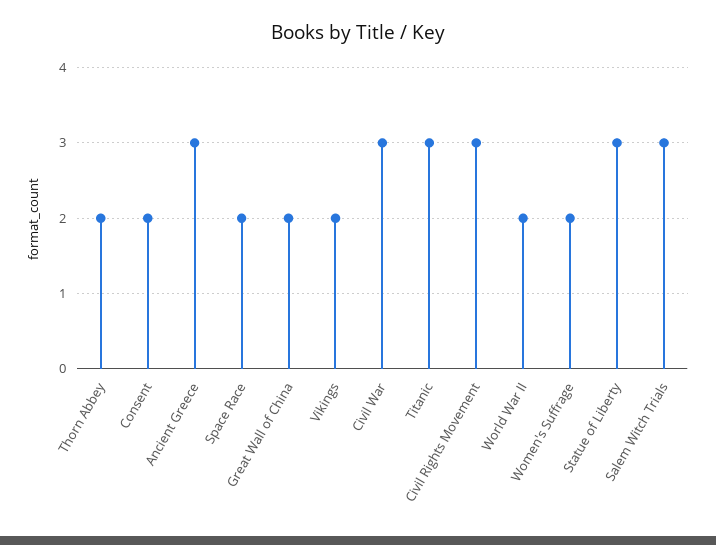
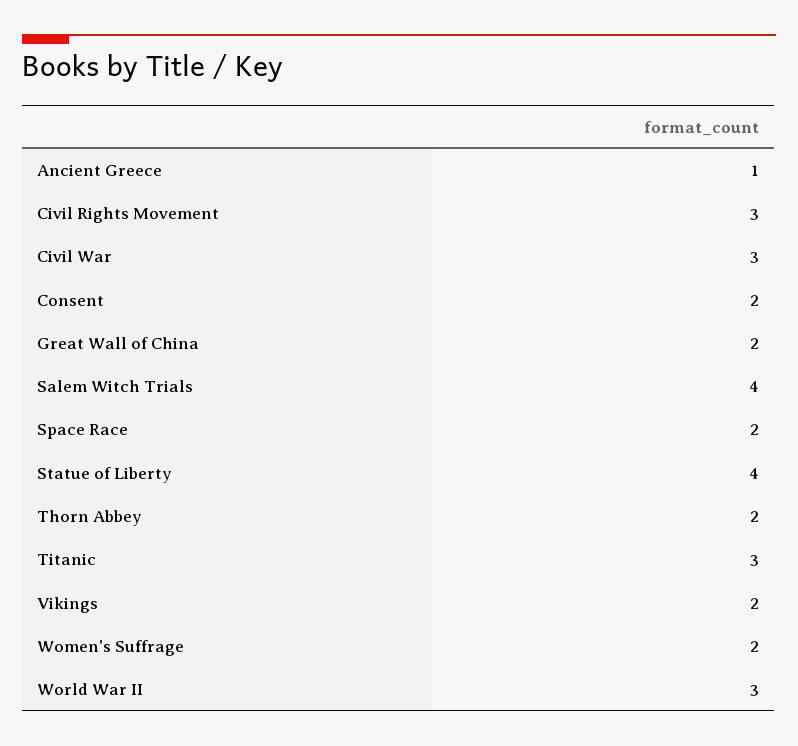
Ancient Greece: 3 -> 1
World War II: 2 -> 3
Statue of Liberty: 3 -> 4
Salem Witch Trials: 3 -> 4

